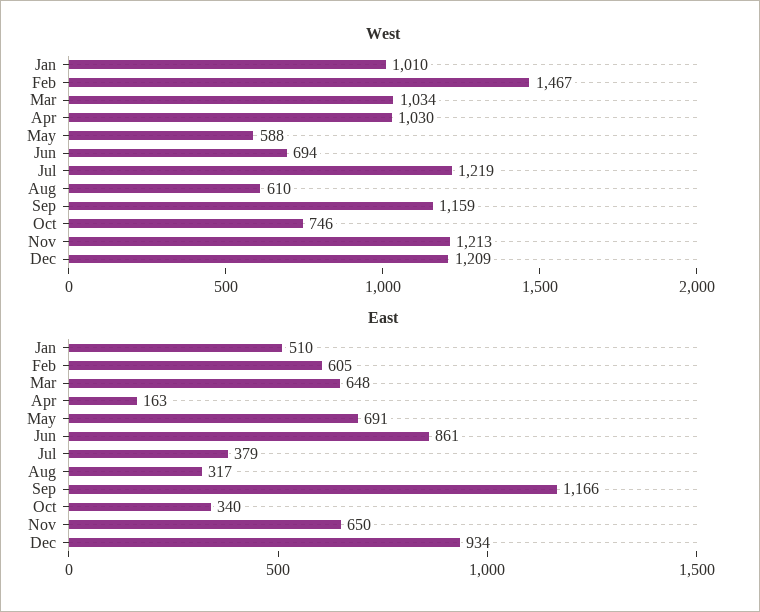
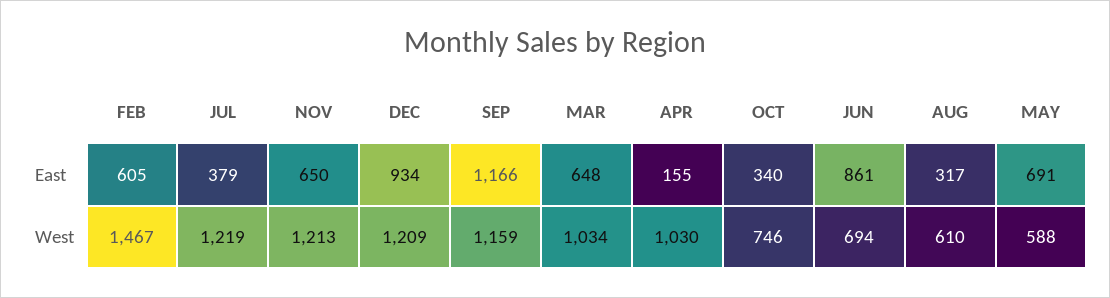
West, Jan: 1010 -> none
East, Jan: 510 -> none
East, Apr: 163 -> 155

